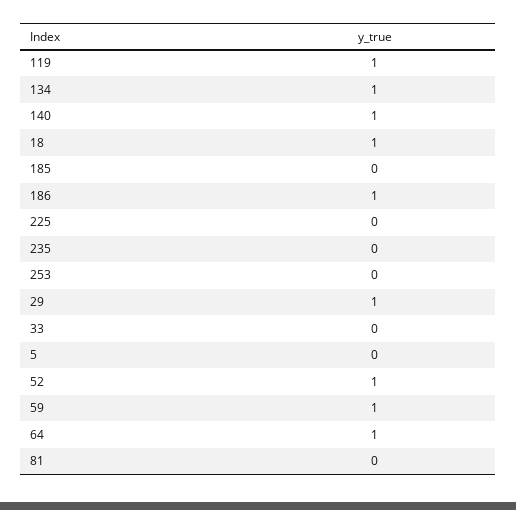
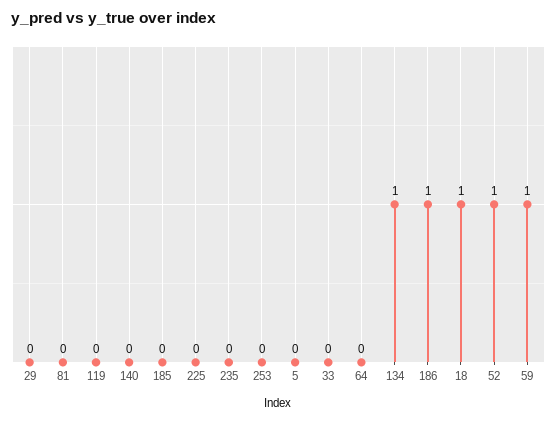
119: 1 -> 0
140: 1 -> 0
29: 1 -> 0
64: 1 -> 0

